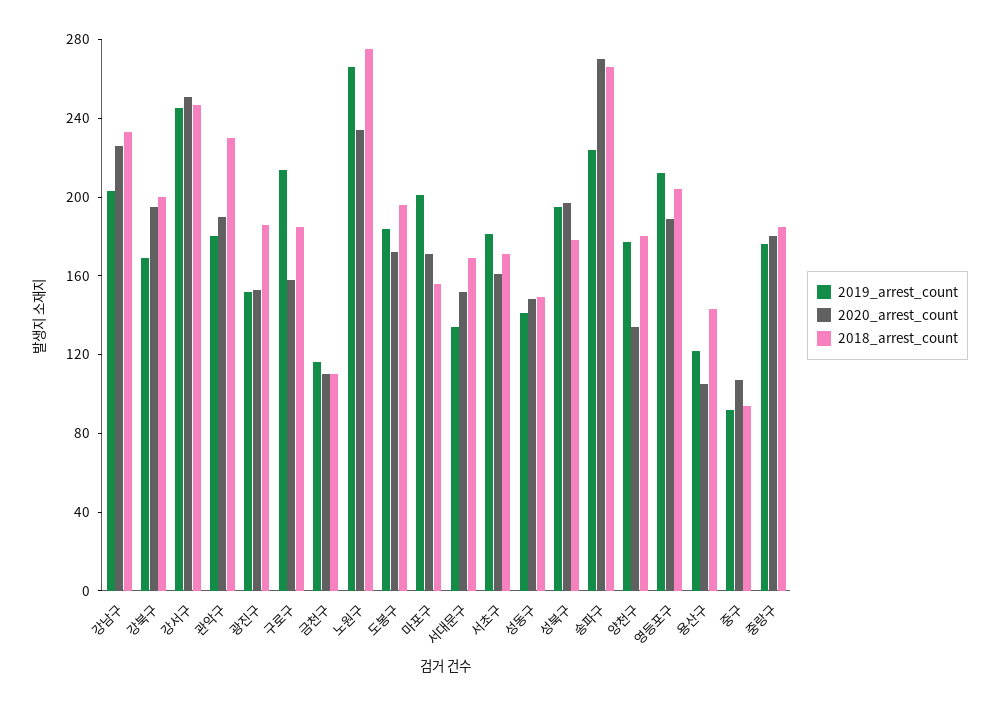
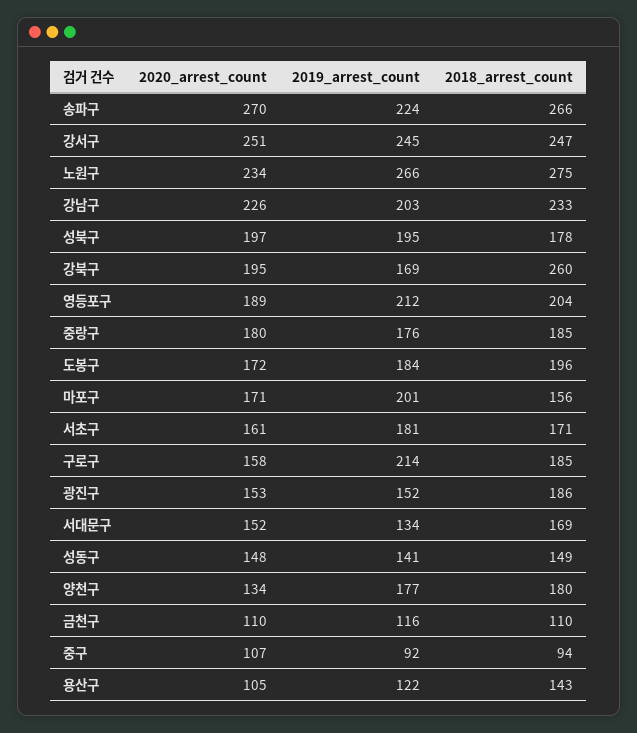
2018_arrest_count, 강북구: 200 -> 260
2019_arrest_count, 관악구: 180 -> none
2020_arrest_count, 관악구: 190 -> none
2018_arrest_count, 관악구: 230 -> none

